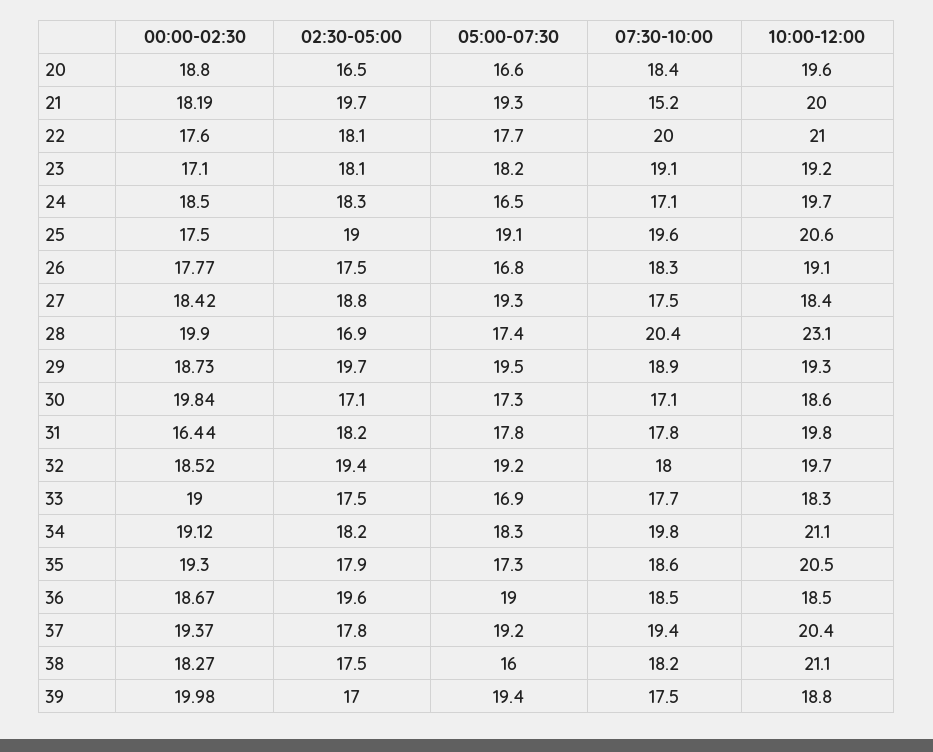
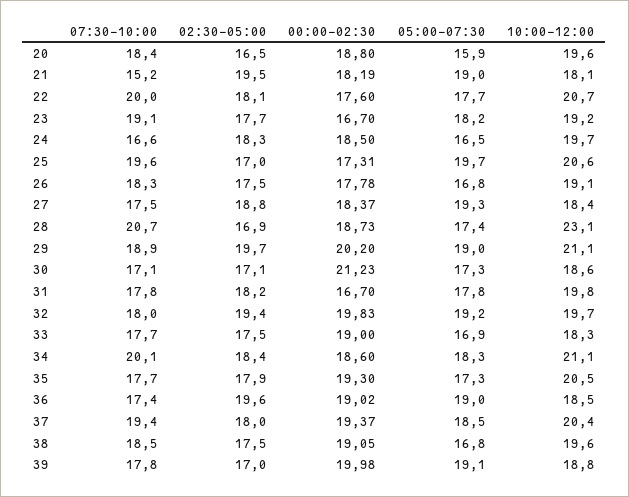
05:00-07:30, 20: 16.6 -> 15.9
02:30-05:00, 21: 19.7 -> 19.5
05:00-07:30, 21: 19.3 -> 19
10:00-12:00, 21: 20 -> 18.1
10:00-12:00, 22: 21 -> 20.7
00:00-02:30, 23: 17.1 -> 16.7
02:30-05:00, 23: 18.1 -> 17.7
07:30-10:00, 24: 17.1 -> 16.6
00:00-02:30, 25: 17.5 -> 17.31
02:30-05:00, 25: 19 -> 17
05:00-07:30, 25: 19.1 -> 19.7
00:00-02:30, 26: 17.77 -> 17.78
00:00-02:30, 27: 18.42 -> 18.37
00:00-02:30, 28: 19.9 -> 18.73
07:30-10:00, 28: 20.4 -> 20.7
00:00-02:30, 29: 18.73 -> 20.2
05:00-07:30, 29: 19.5 -> 19
10:00-12:00, 29: 19.3 -> 21.1
00:00-02:30, 30: 19.84 -> 21.23
00:00-02:30, 31: 16.44 -> 16.7
00:00-02:30, 32: 18.52 -> 19.83
00:00-02:30, 34: 19.12 -> 18.6
02:30-05:00, 34: 18.2 -> 18.4
07:30-10:00, 34: 19.8 -> 20.1
07:30-10:00, 35: 18.6 -> 17.7
00:00-02:30, 36: 18.67 -> 19.02
07:30-10:00, 36: 18.5 -> 17.4
02:30-05:00, 37: 17.8 -> 18
05:00-07:30, 37: 19.2 -> 18.5
00:00-02:30, 38: 18.27 -> 19.05
05:00-07:30, 38: 16 -> 16.8
07:30-10:00, 38: 18.2 -> 18.5
10:00-12:00, 38: 21.1 -> 19.6
05:00-07:30, 39: 19.4 -> 19.1
07:30-10:00, 39: 17.5 -> 17.8

